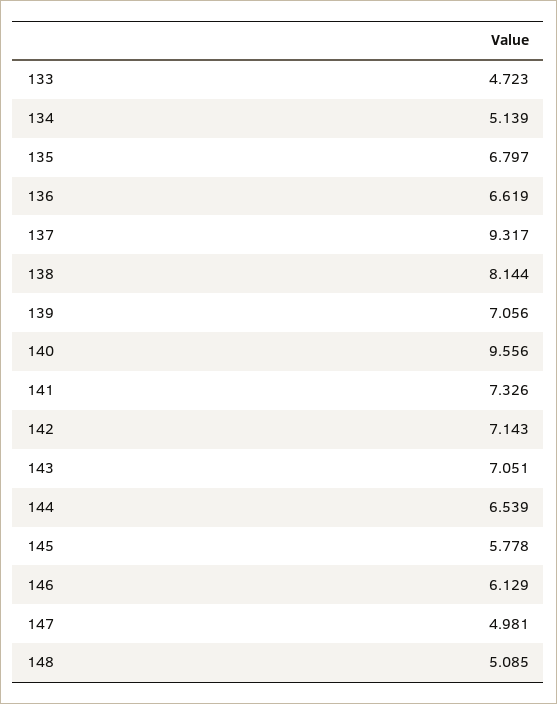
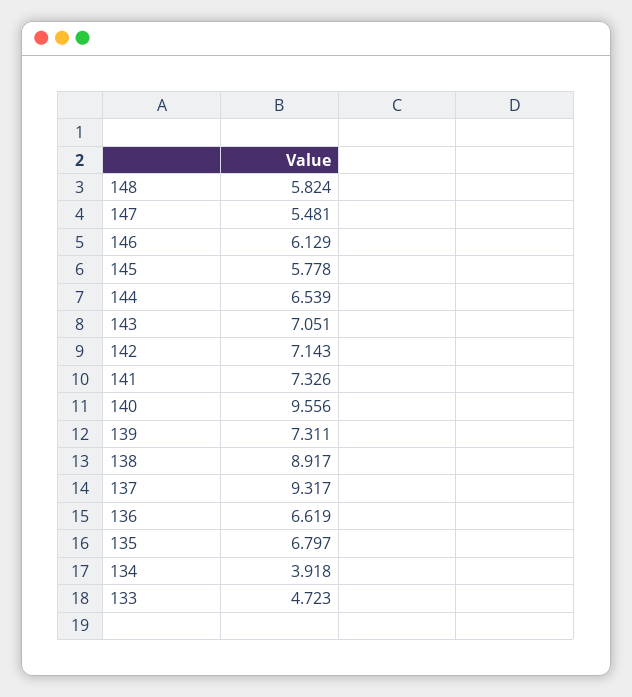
134: 5.139 -> 3.918
138: 8.144 -> 8.917
139: 7.056 -> 7.311
147: 4.981 -> 5.481
148: 5.085 -> 5.824

